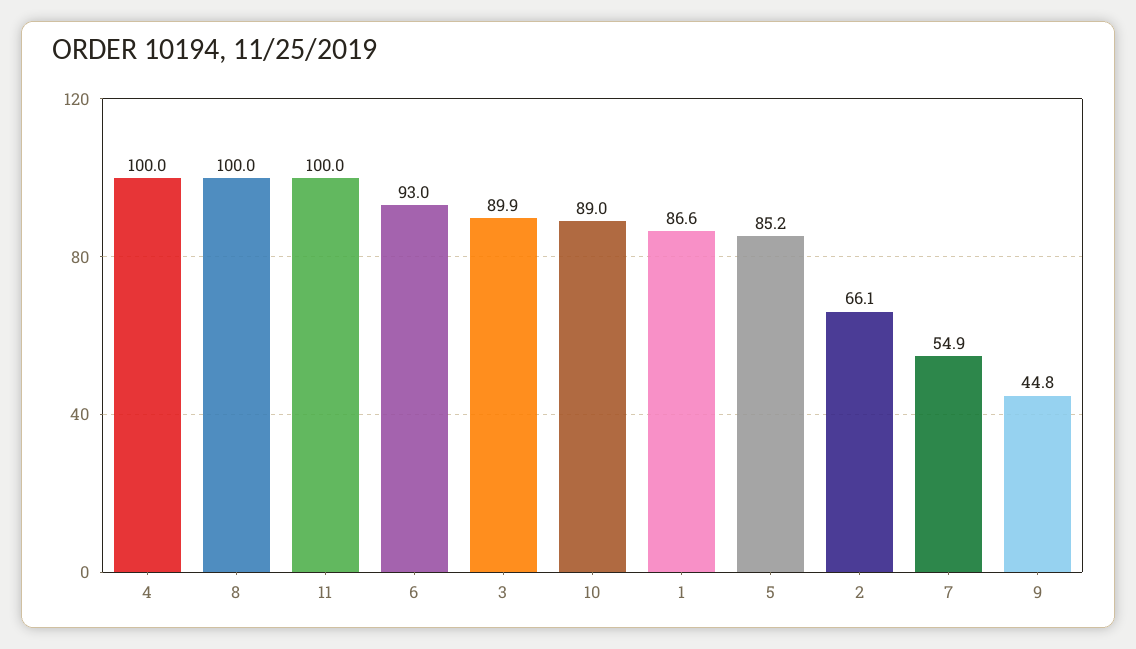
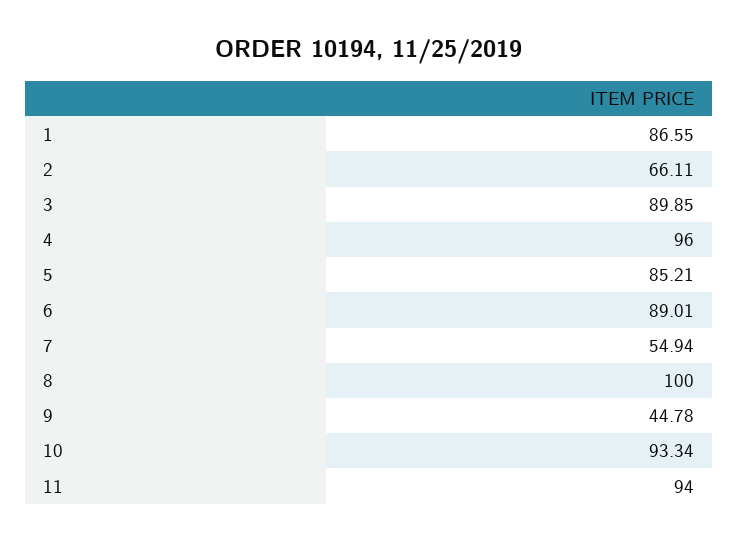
4: 100 -> 96
11: 100 -> 94
6: 93 -> 89.01
10: 89 -> 93.34

